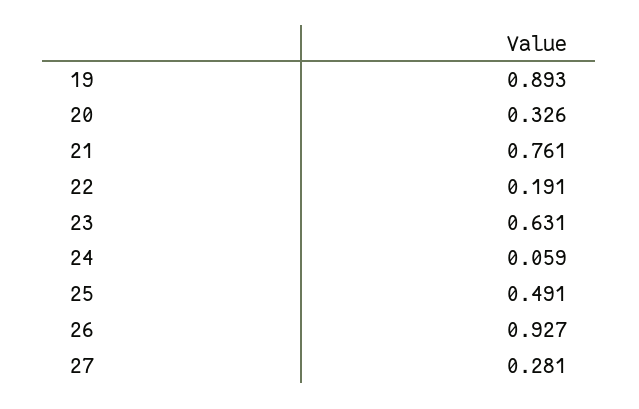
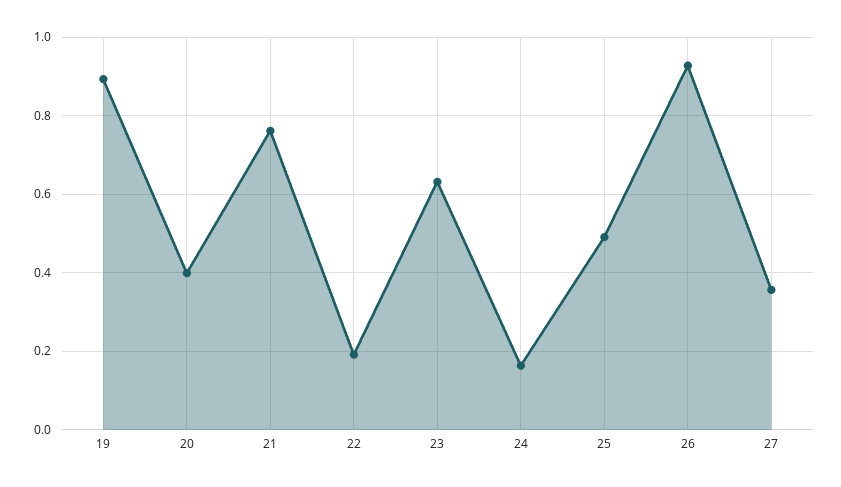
20: 0.326 -> 0.4
24: 0.059 -> 0.16
27: 0.281 -> 0.36

